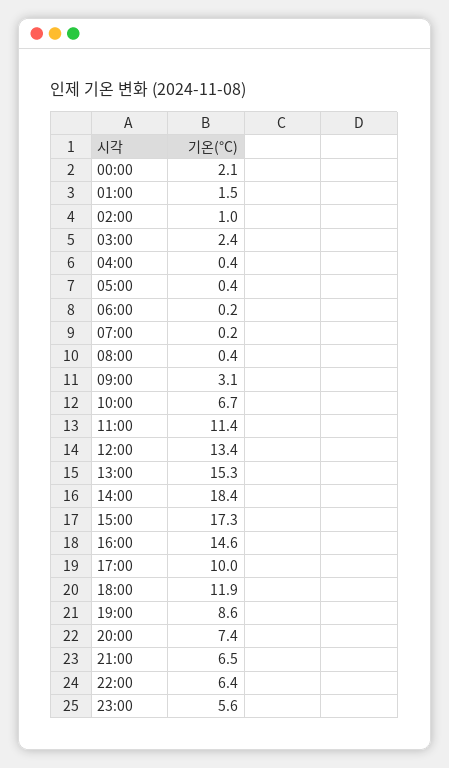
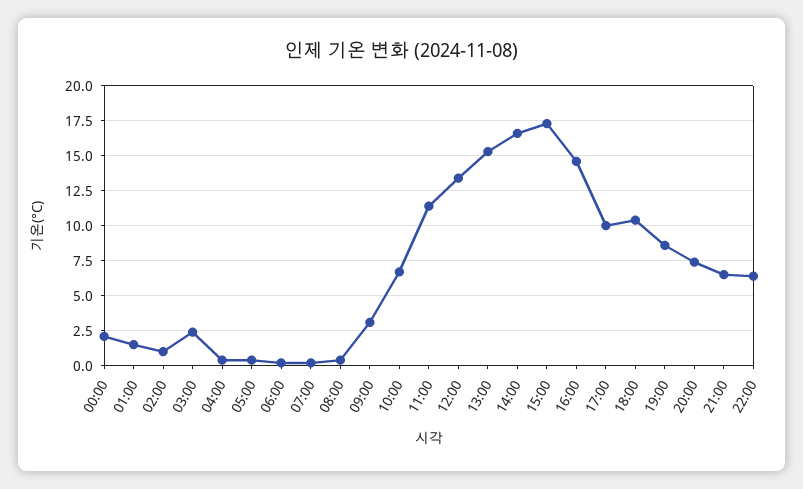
14:00: 18.4 -> 16.5
18:00: 11.9 -> 10.5
23:00: 5.6 -> none

